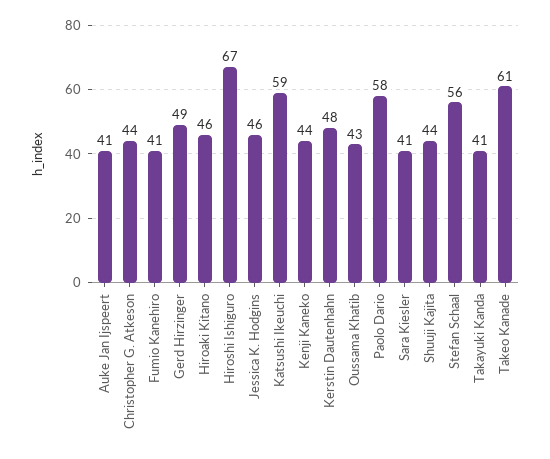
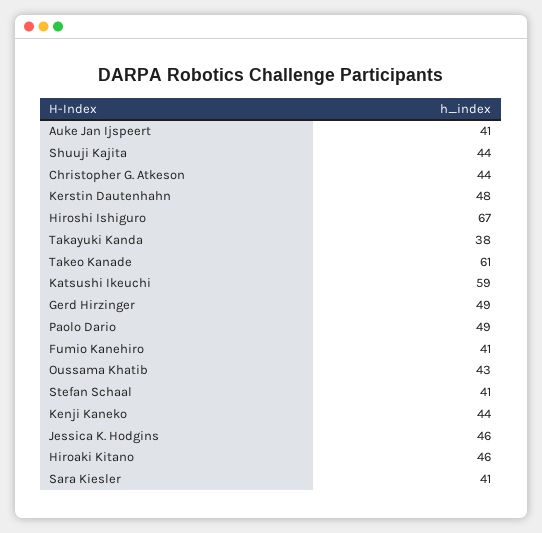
Paolo Dario: 58 -> 49
Stefan Schaal: 56 -> 41
Takayuki Kanda: 41 -> 38

